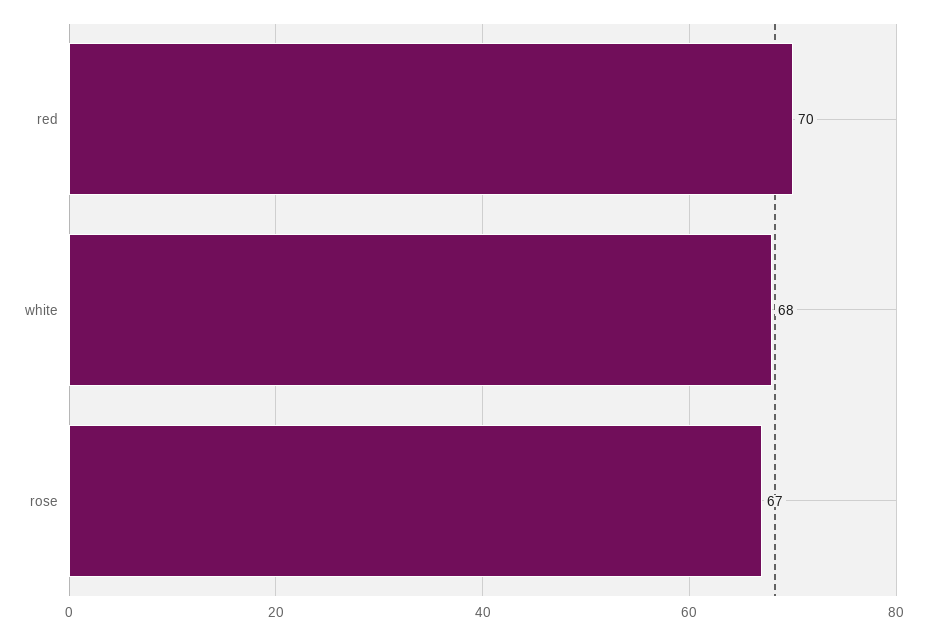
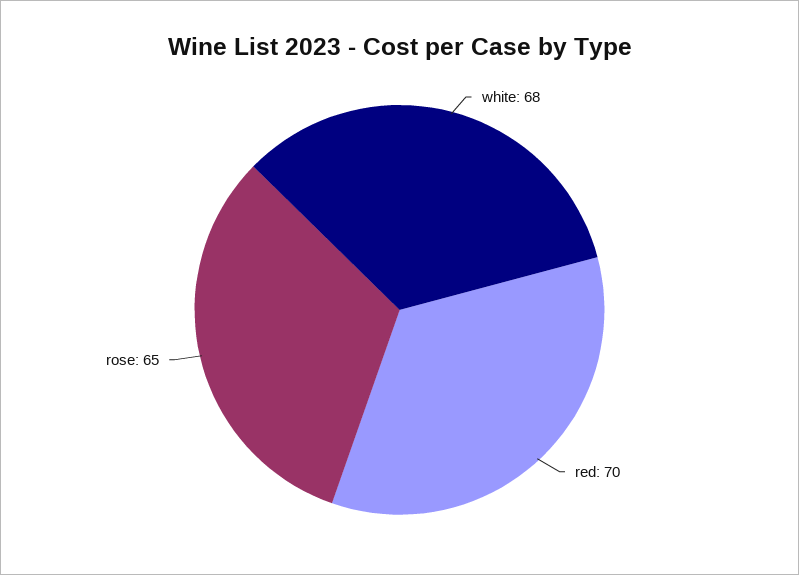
rose: 67 -> 65

